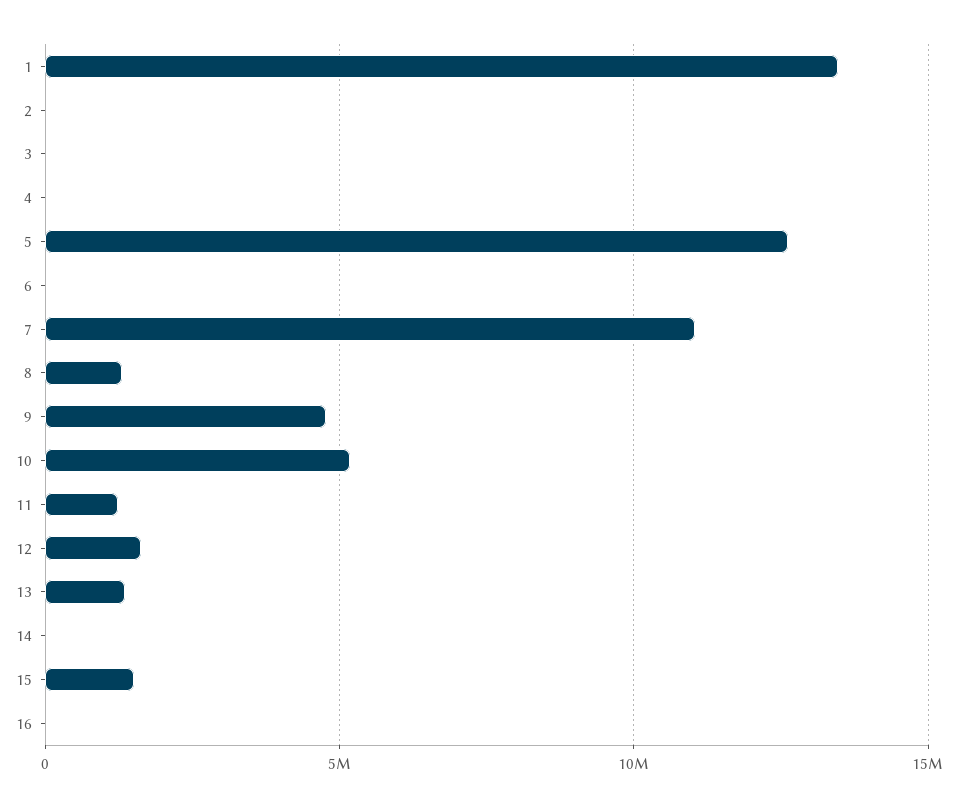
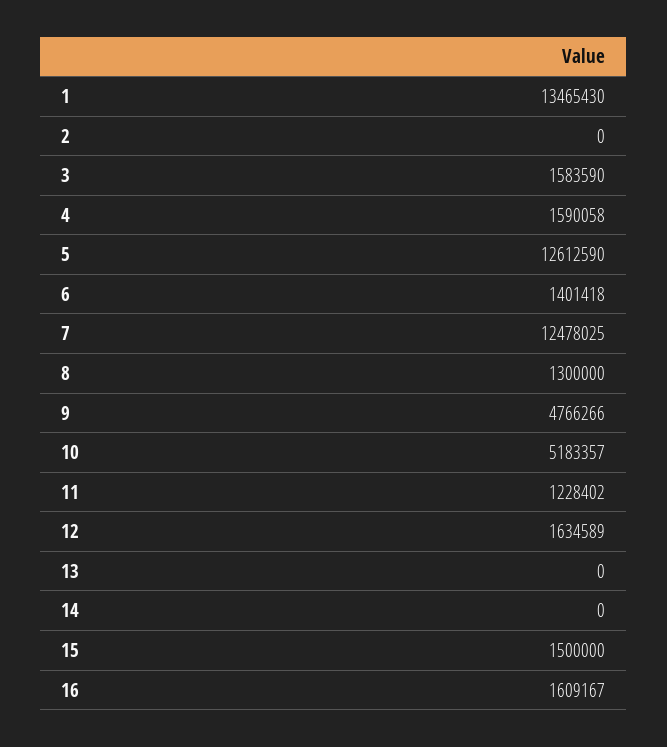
3: 0 -> 1583590
4: 0 -> 1590058
6: 0 -> 1401418
7: 11000000 -> 12478025
13: 1500000 -> 0
16: 0 -> 1609167

